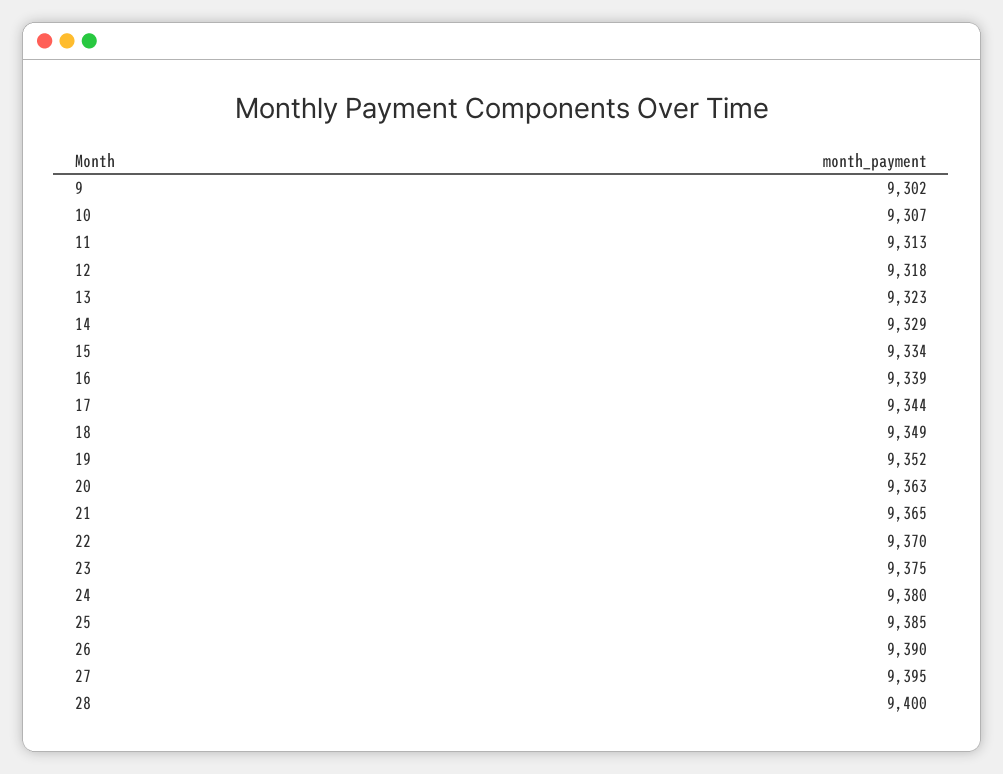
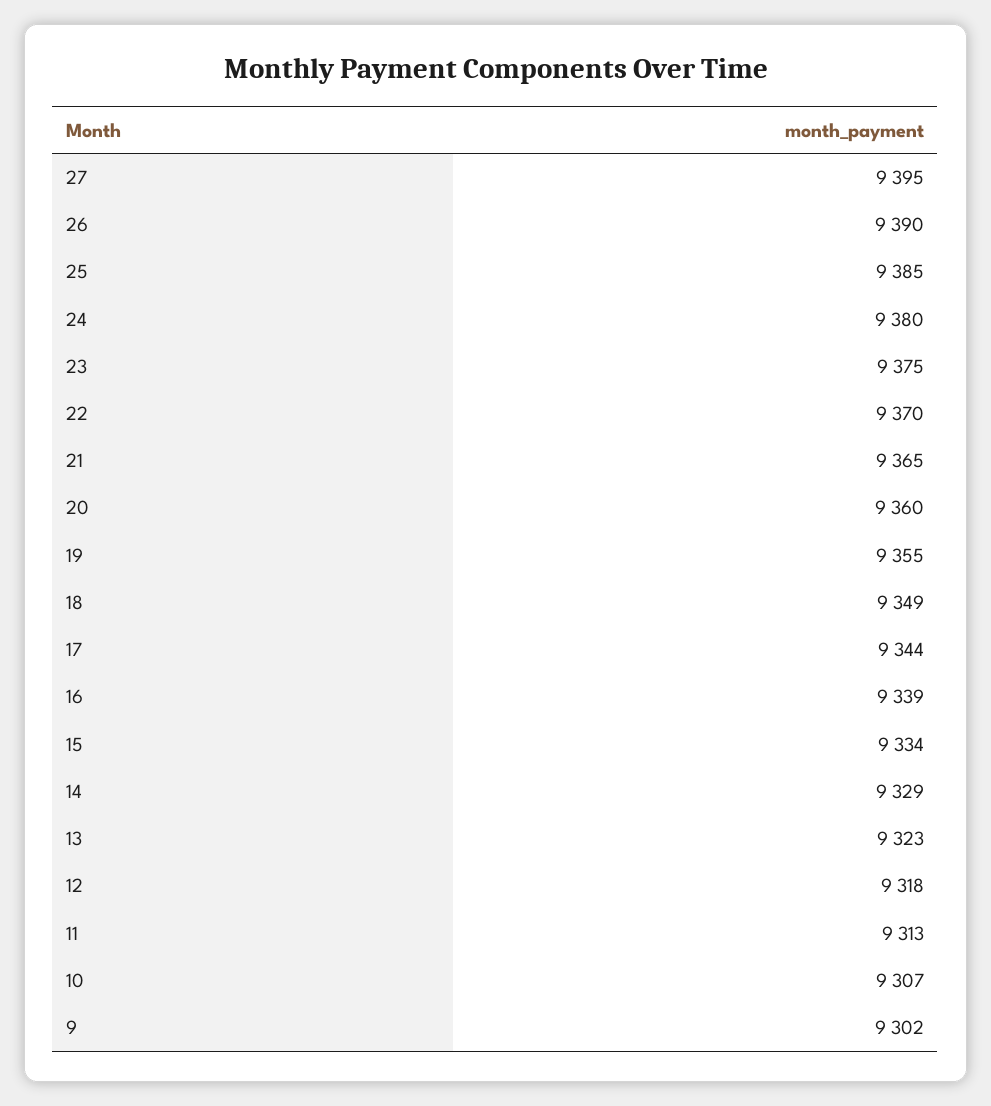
19: 9352 -> 9355
20: 9363 -> 9360
28: 9400 -> none

